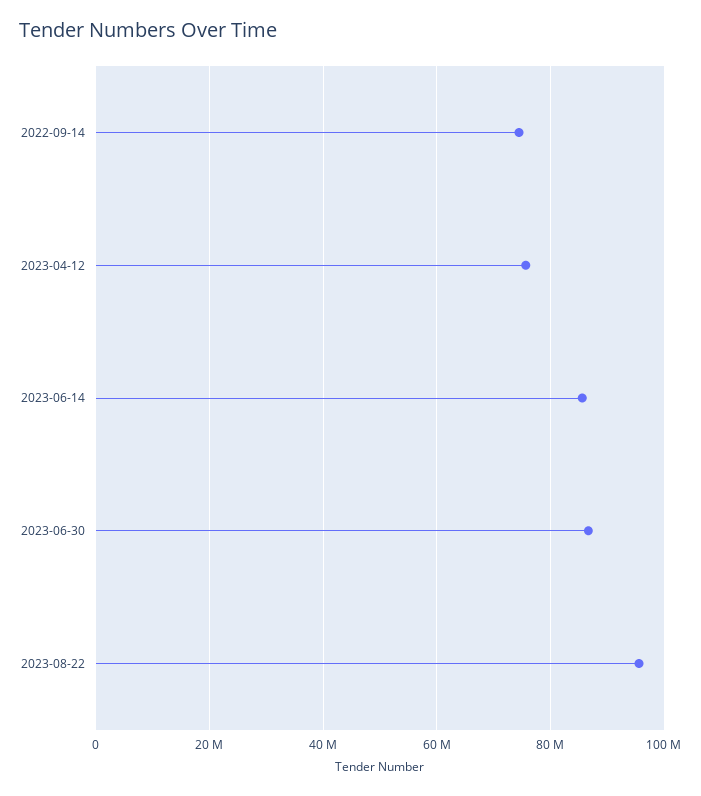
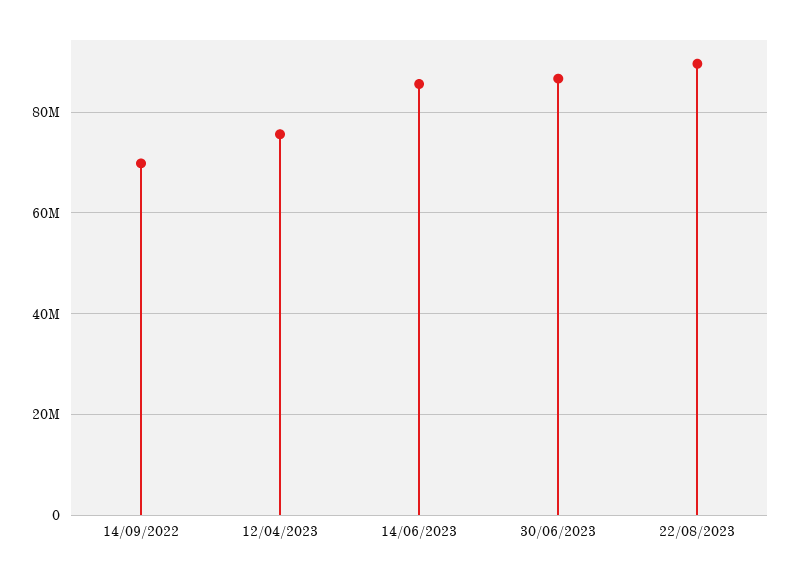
2022-09-14: 74000000 -> 70000000
2023-08-22: 96000000 -> 90000000

